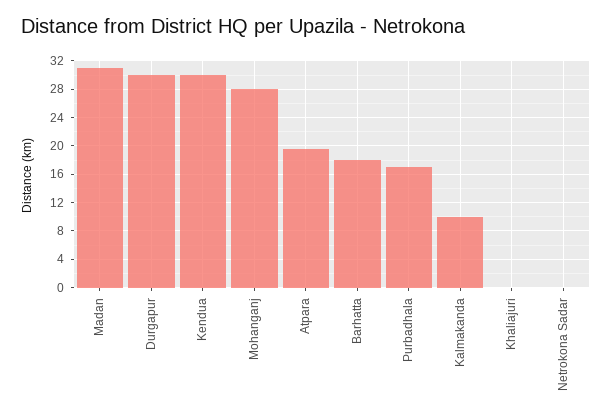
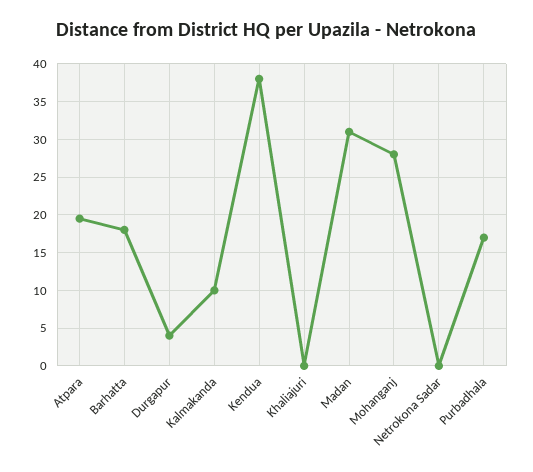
Durgapur: 30 -> 4
Kendua: 30 -> 38

